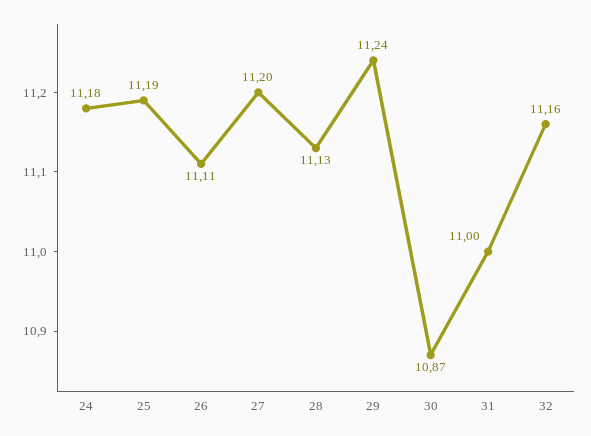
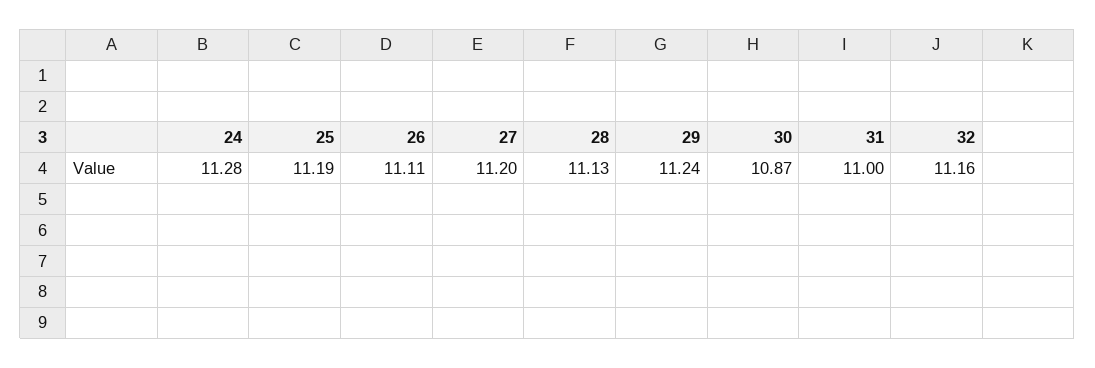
24: 11.18 -> 11.28

